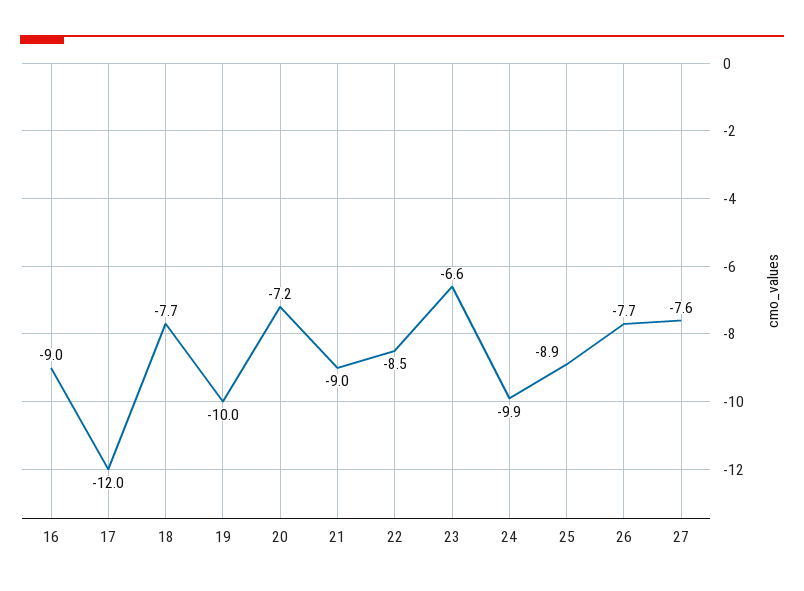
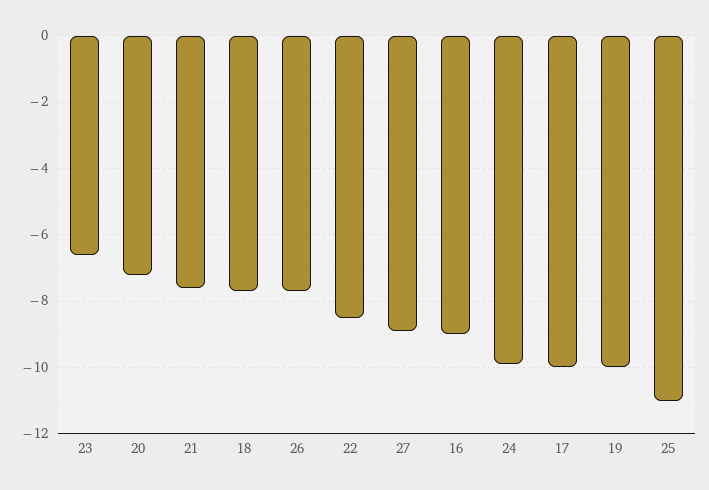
17: -12 -> -10
21: -9 -> -7.5
25: -8.9 -> -11
27: -7.6 -> -9

